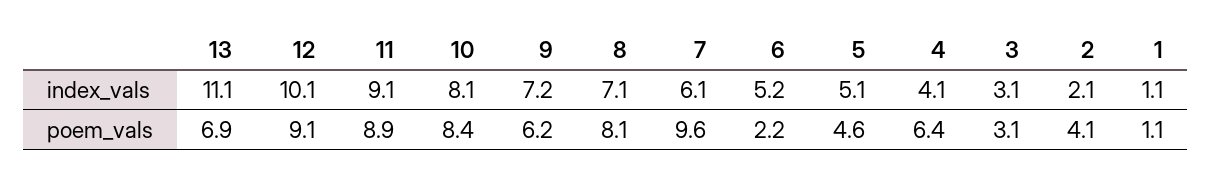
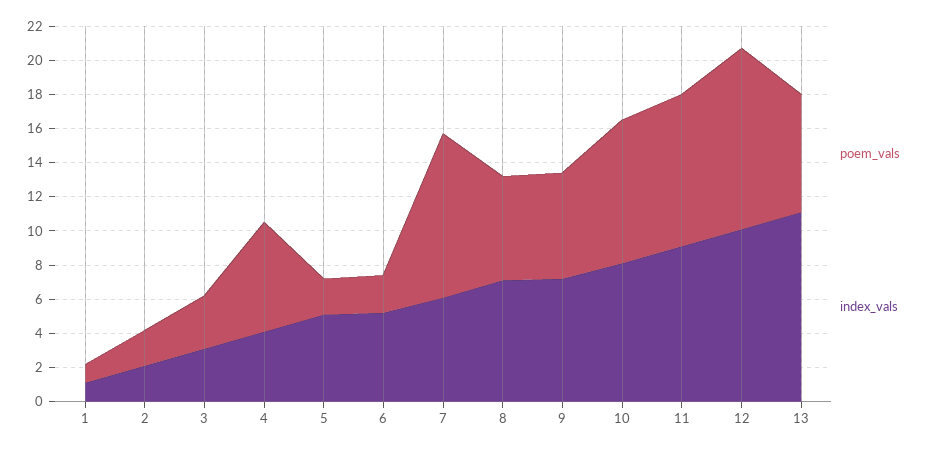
poem_vals, 12: 9.1 -> 10.5
poem_vals, 8: 8.1 -> 6
poem_vals, 5: 4.6 -> 2
poem_vals, 2: 4.1 -> 2

